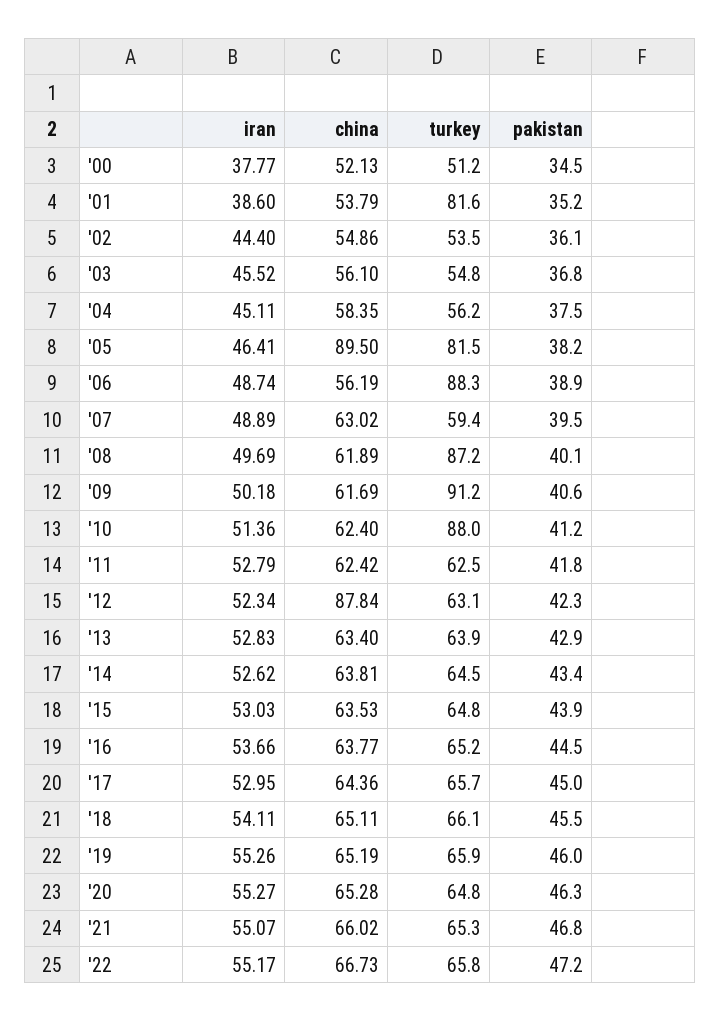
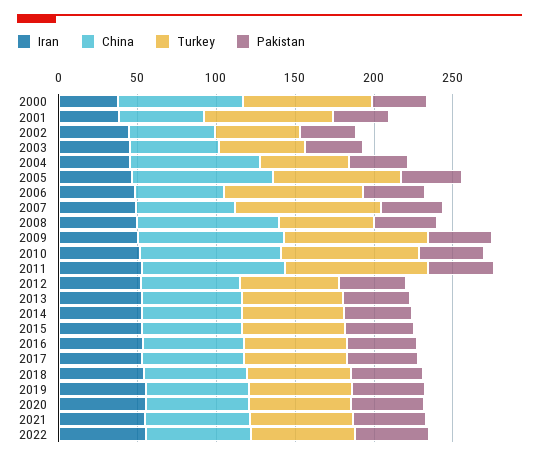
china, '00: 52.13 -> 80
turkey, '00: 51.2 -> 80
china, '04: 58.35 -> 80
turkey, '07: 59.4 -> 90
china, '08: 61.89 -> 90
turkey, '08: 87.2 -> 60
china, '09: 61.69 -> 90
china, '10: 62.4 -> 90
china, '11: 62.42 -> 90
turkey, '11: 62.5 -> 90
china, '12: 87.84 -> 60

